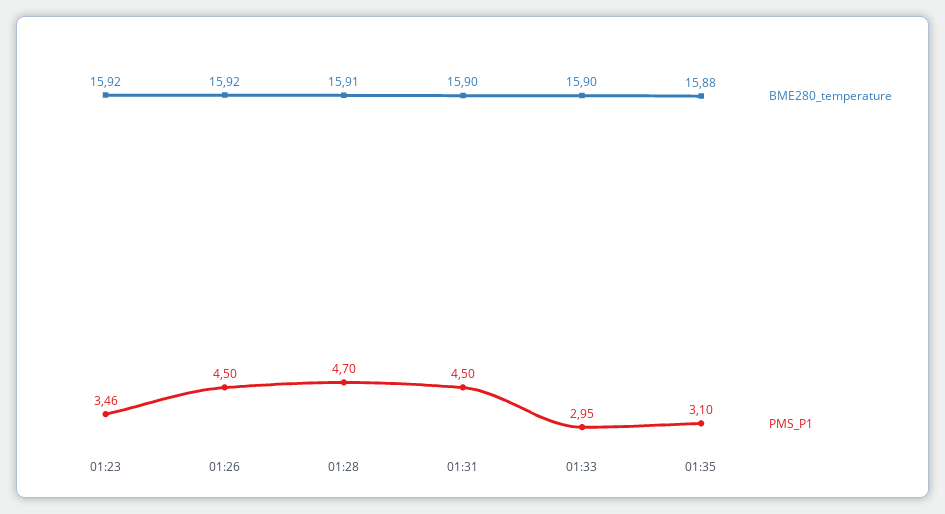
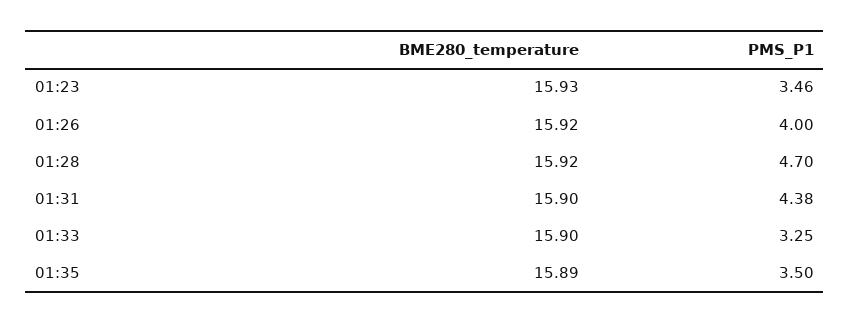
BME280_temperature, 01:23: 15.92 -> 15.93
PMS_P1, 01:26: 4.5 -> 4
BME280_temperature, 01:28: 15.91 -> 15.92
PMS_P1, 01:31: 4.5 -> 4.38
PMS_P1, 01:33: 2.95 -> 3.25
BME280_temperature, 01:35: 15.88 -> 15.89
PMS_P1, 01:35: 3.1 -> 3.5

